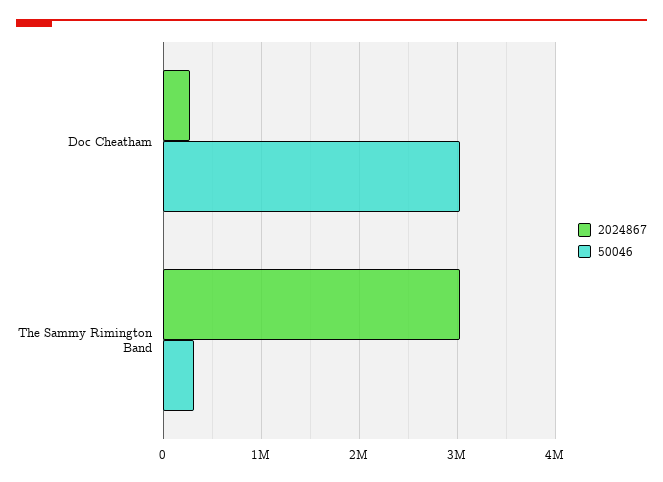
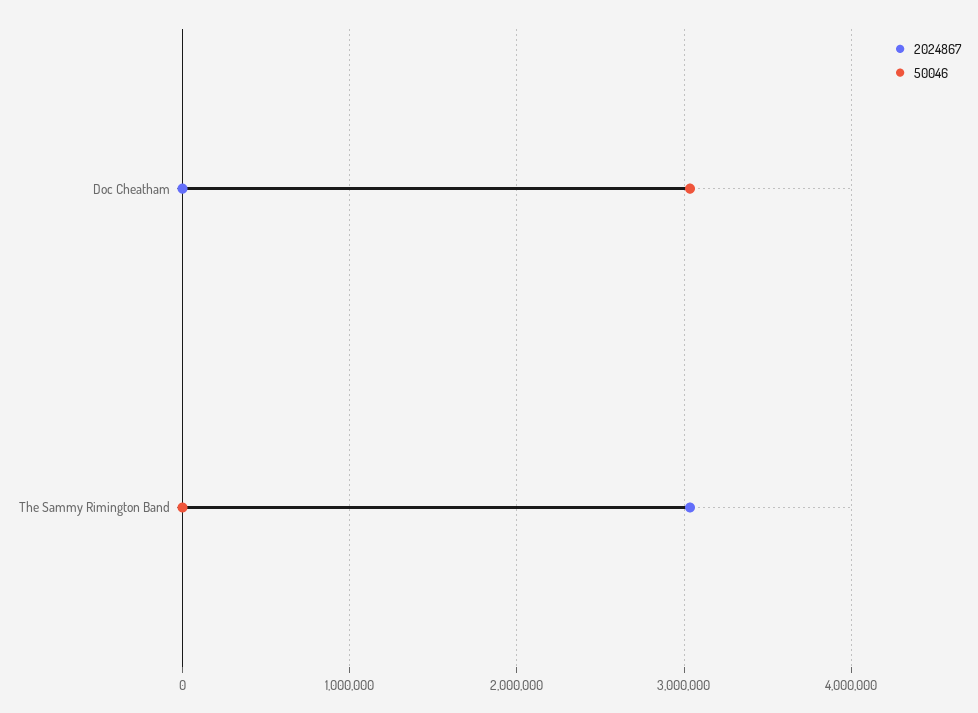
2024867, Doc Cheatham: 300000 -> 0
50046, The Sammy Rimington Band: 300000 -> 0

